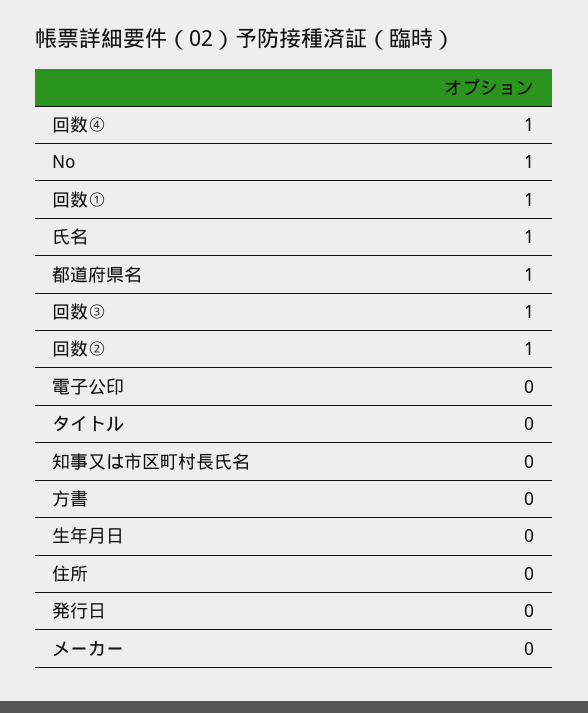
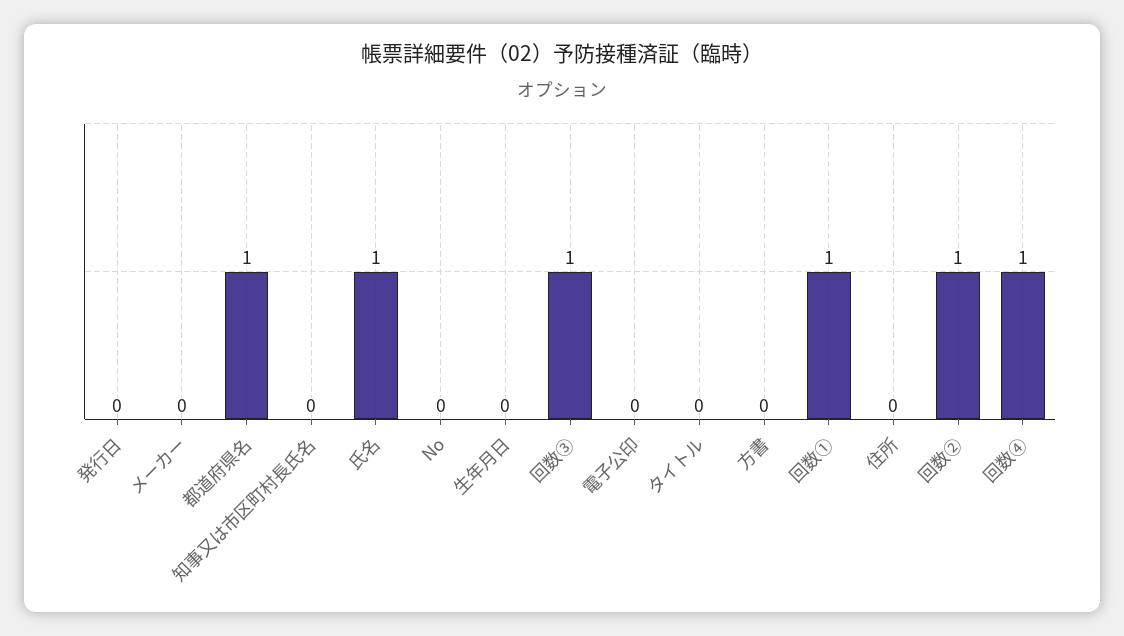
No: 1 -> 0

